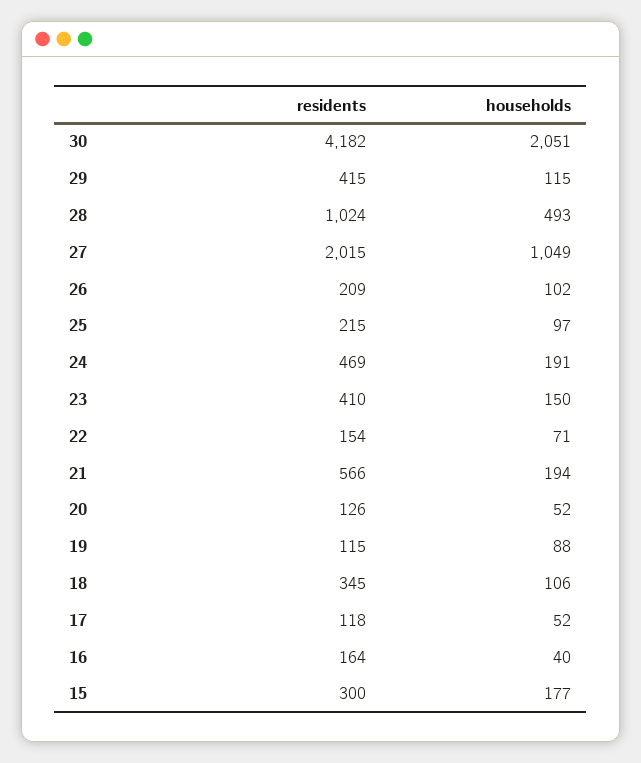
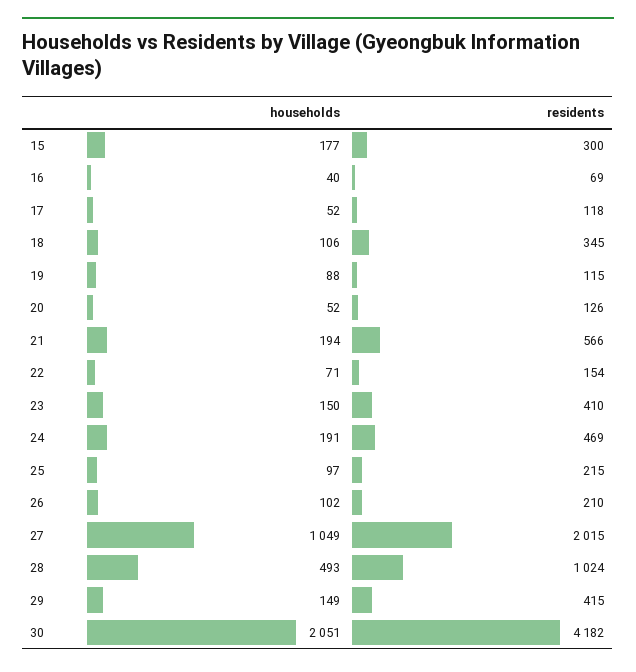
households, 29: 115 -> 149
residents, 26: 209 -> 210
residents, 16: 164 -> 69

